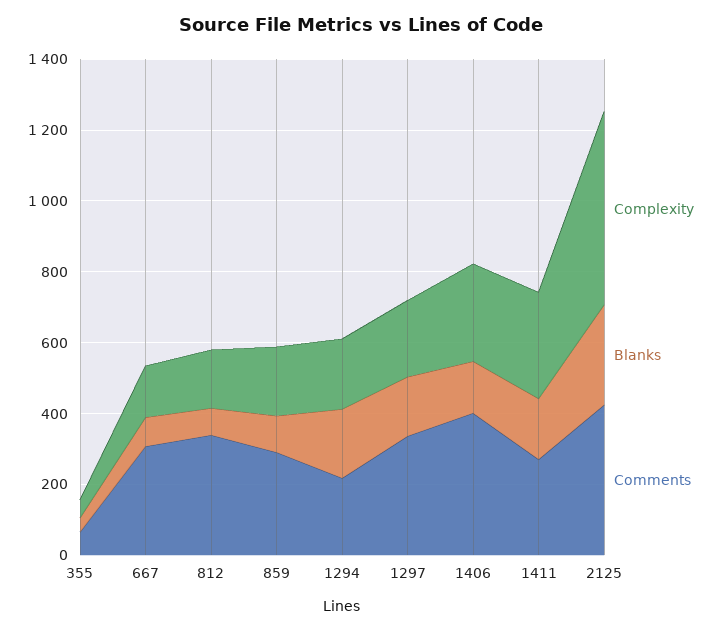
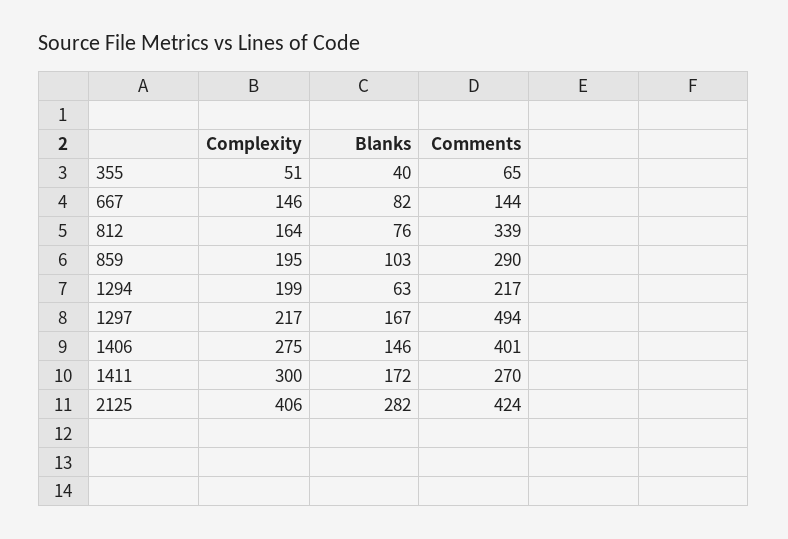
Comments, 667: 300 -> 144
Blanks, 1294: 200 -> 63
Comments, 1297: 350 -> 494
Complexity, 2125: 550 -> 406

